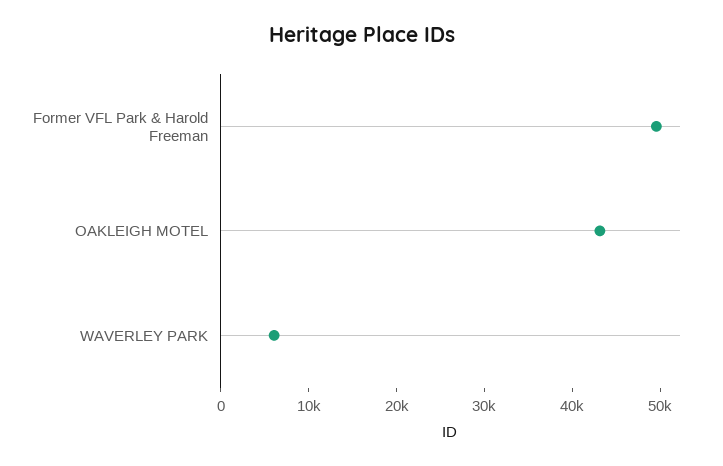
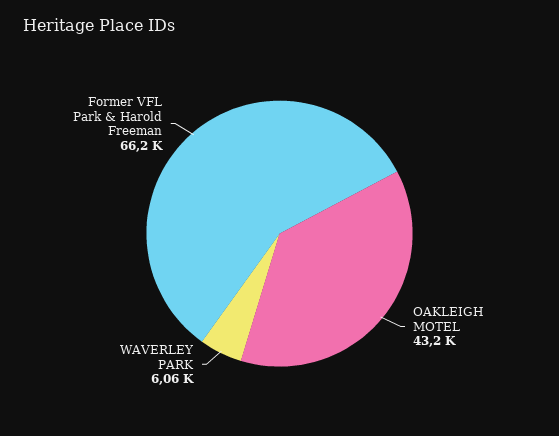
Former VFL Park & Harold Freeman: 50000 -> 66200

